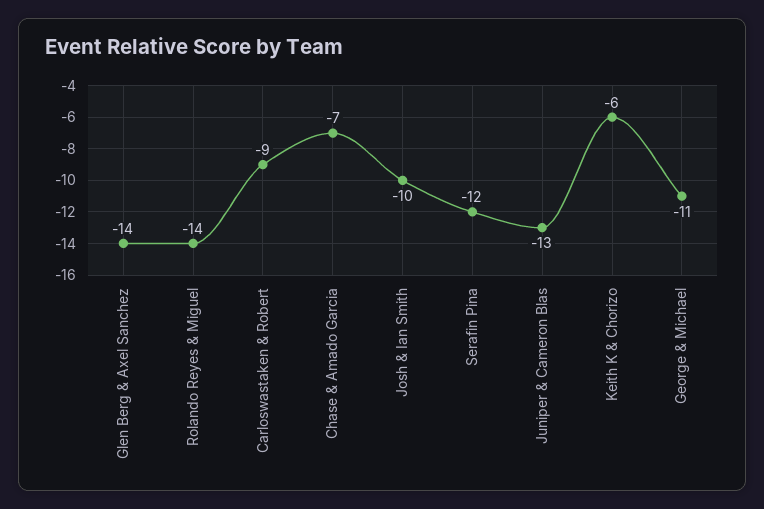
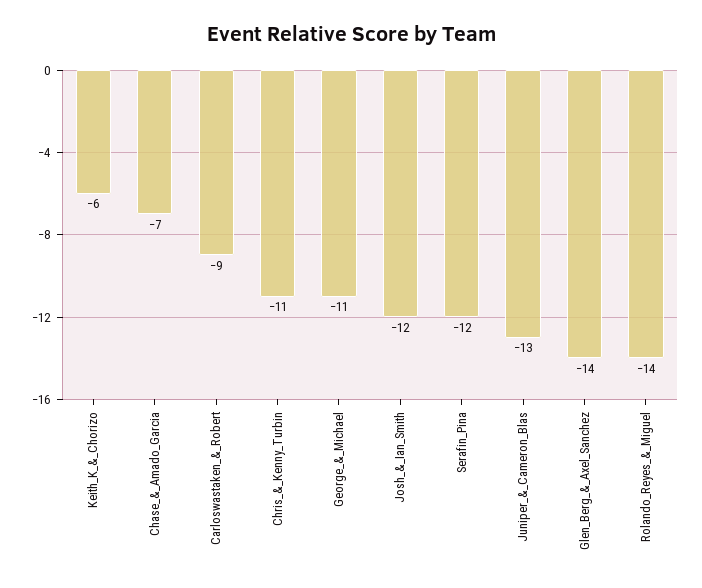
Josh & Ian Smith: -10 -> -12
Chris_&_Kenny_Turbin: none -> -11

